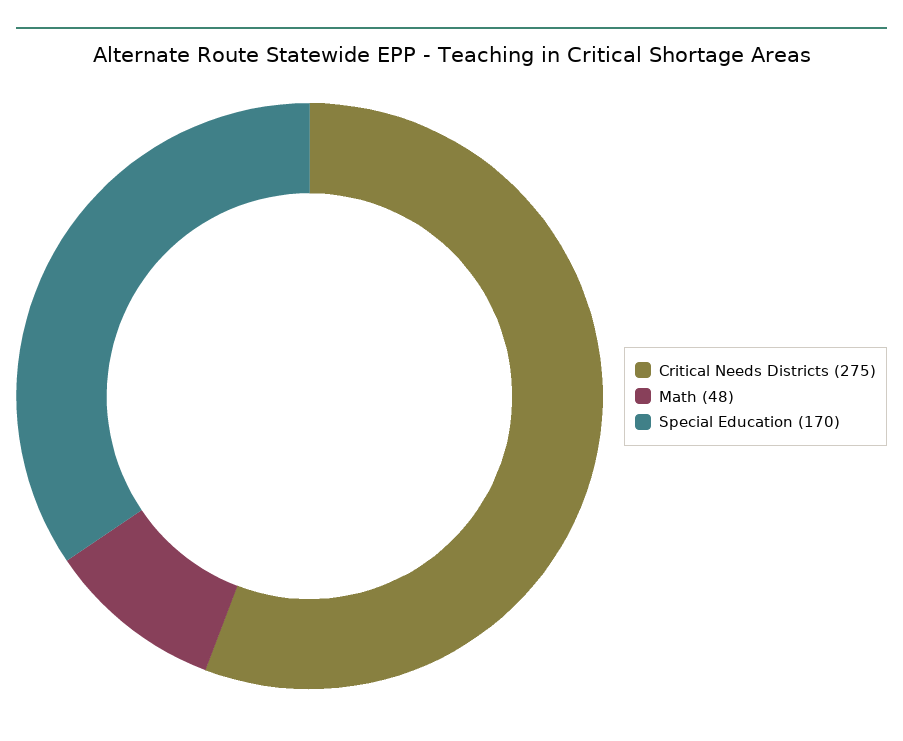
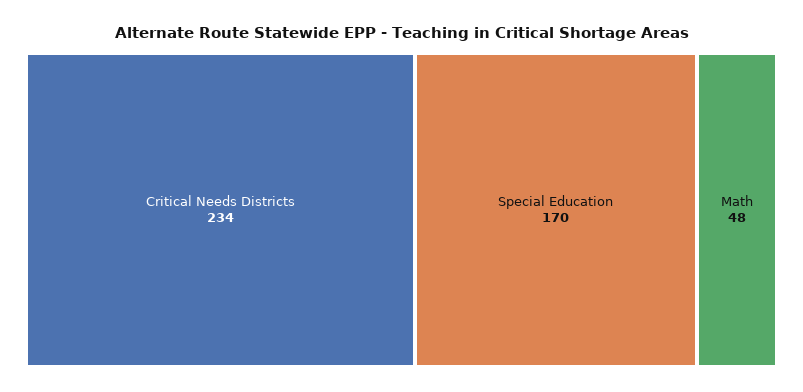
Critical Needs Districts: 275 -> 234

